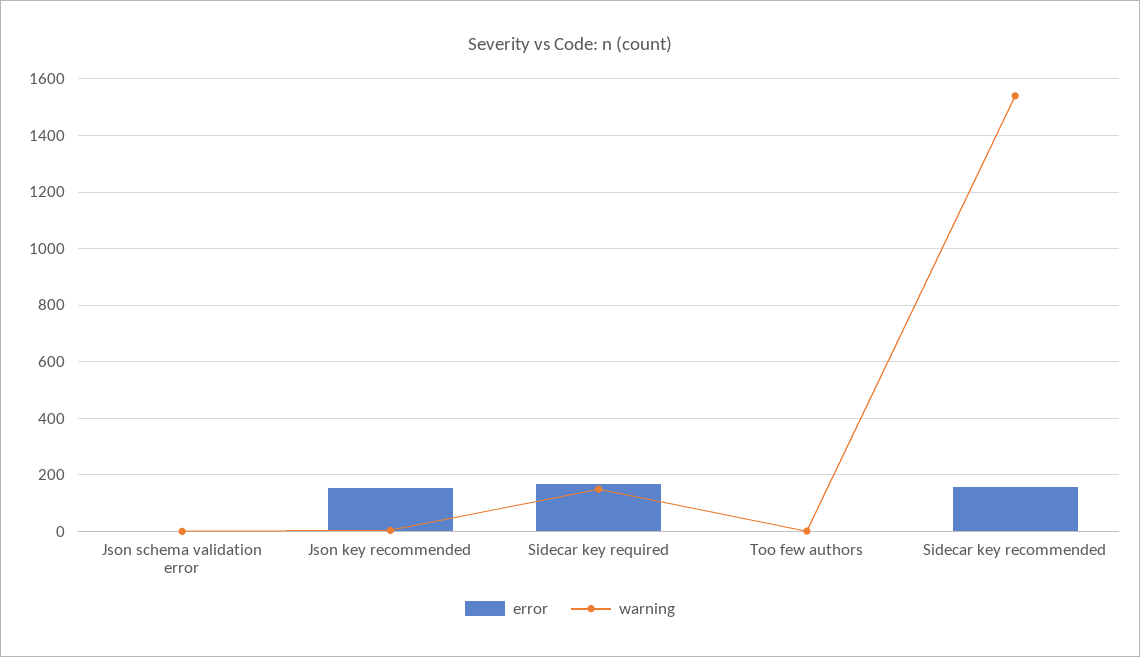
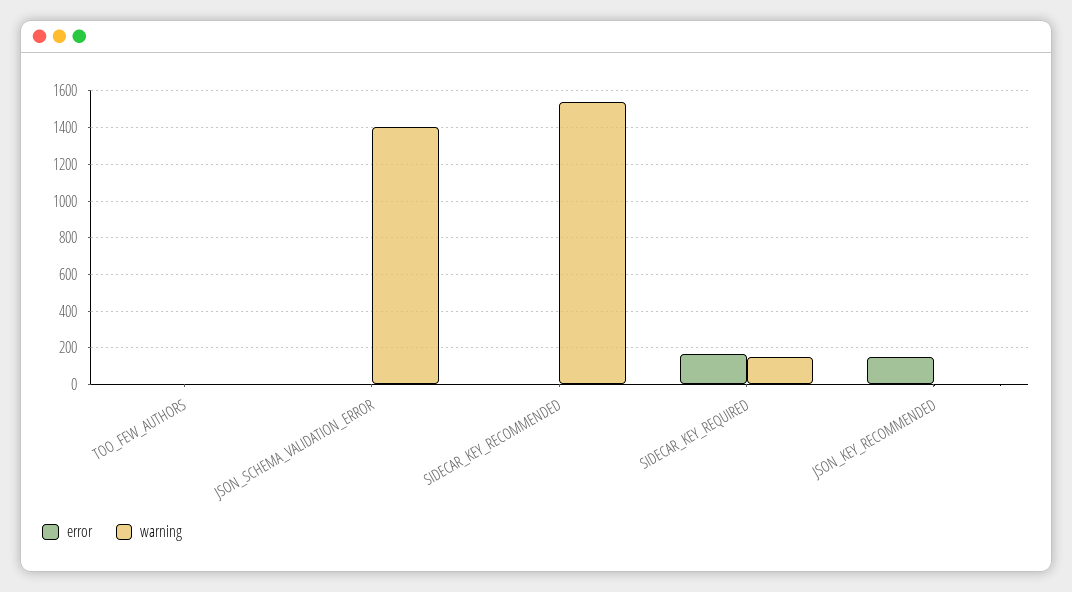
warning, Json schema validation error: 0 -> 1400
error, Sidecar key recommended: 150 -> 0

